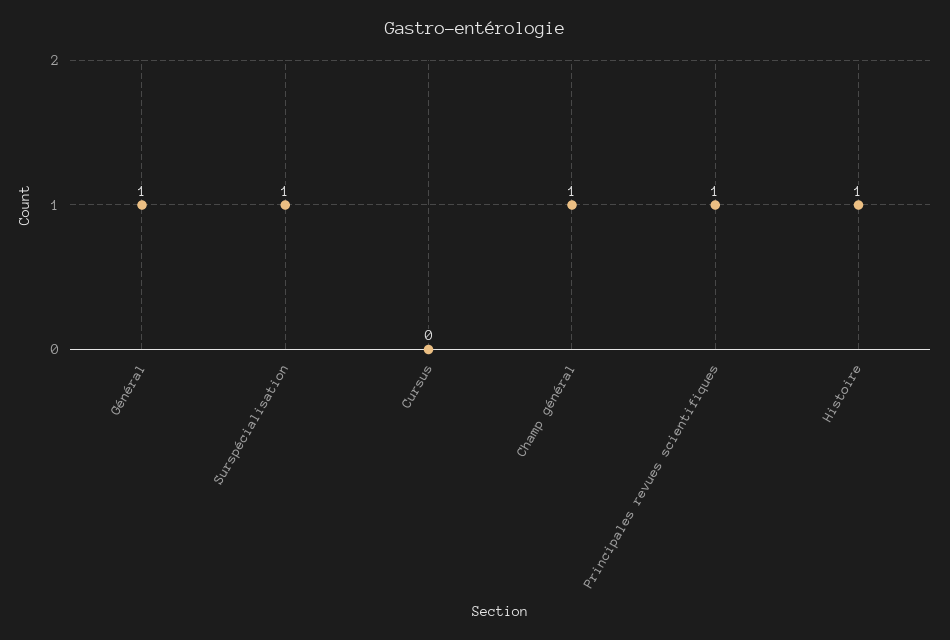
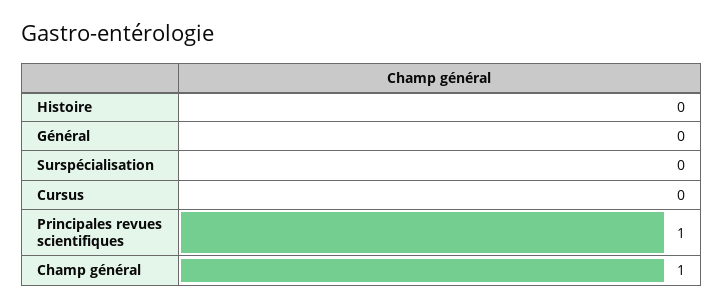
Général: 1 -> 0
Surspécialisation: 1 -> 0
Histoire: 1 -> 0

